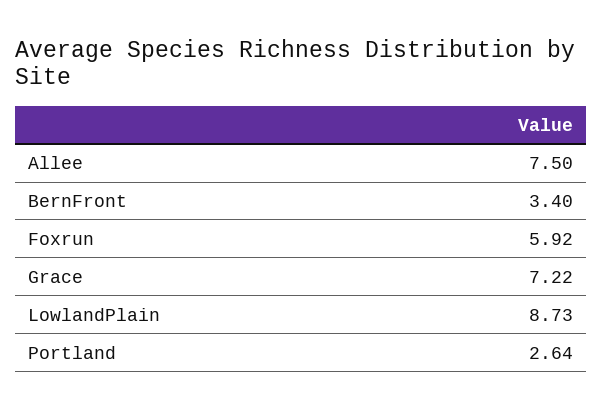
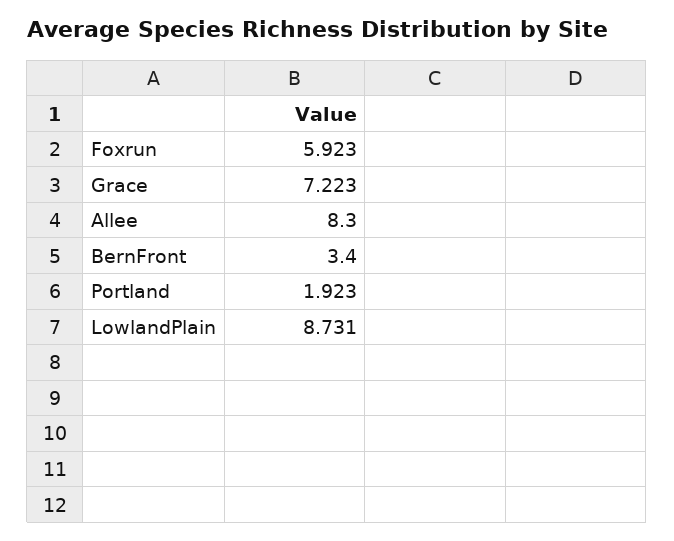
Allee: 7.5 -> 8.3
Portland: 2.64 -> 1.923

